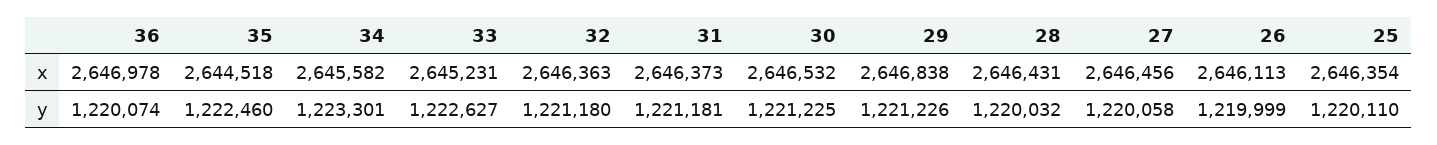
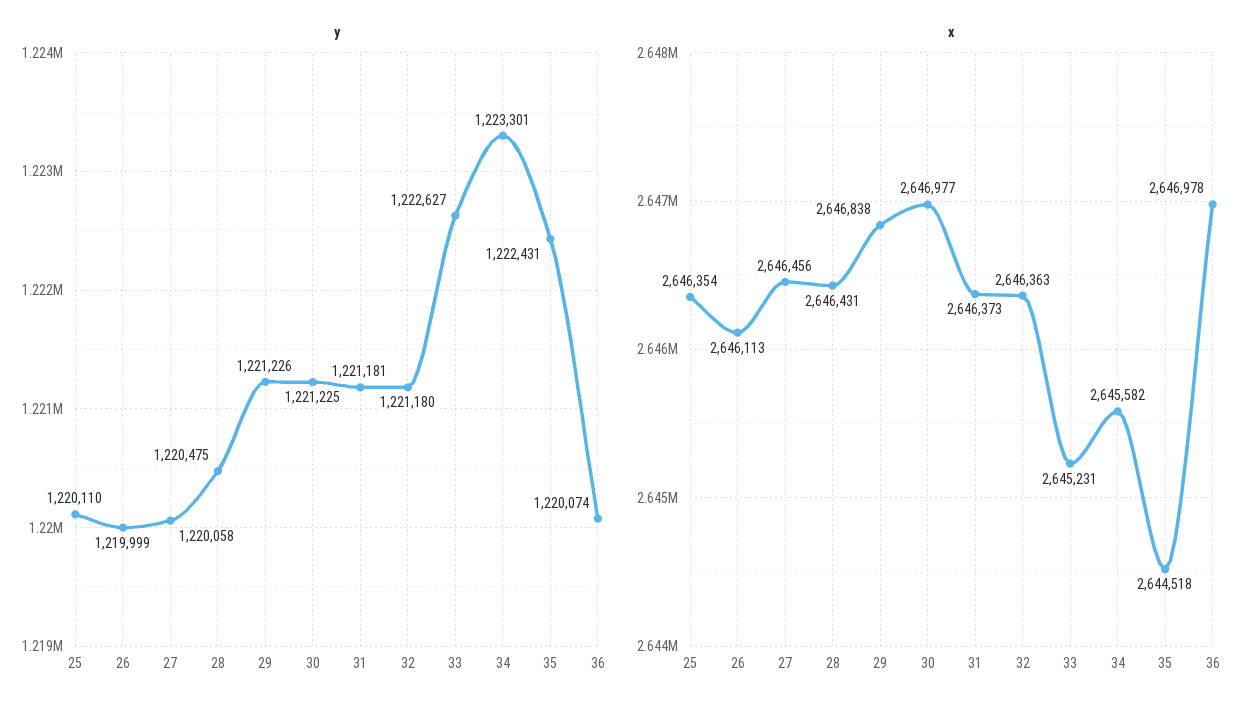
x, 30: 2646532 -> 2646977
y, 35: 1222460 -> 1222431
y, 28: 1220032 -> 1220475

